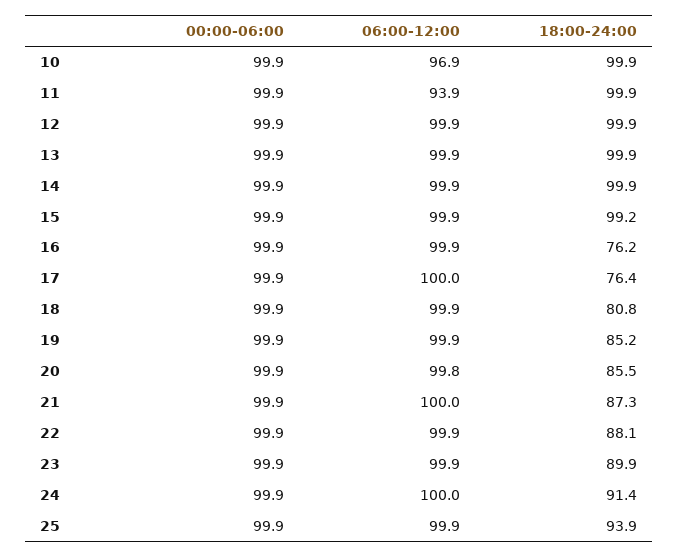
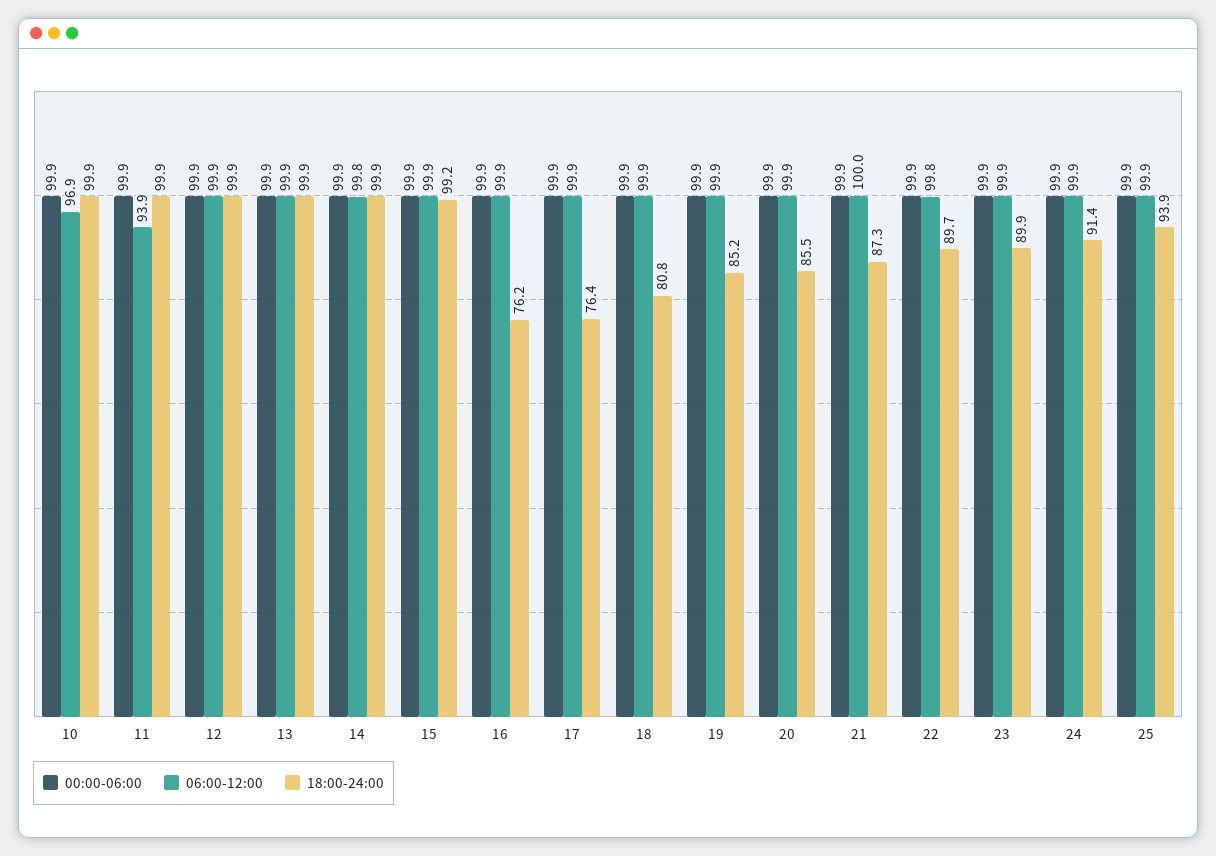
06:00-12:00, 14: 99.9 -> 99.8
06:00-12:00, 17: 100 -> 99.9
06:00-12:00, 20: 99.8 -> 99.9
06:00-12:00, 22: 99.9 -> 99.8
18:00-24:00, 22: 88.1 -> 89.7
06:00-12:00, 24: 100 -> 99.9

